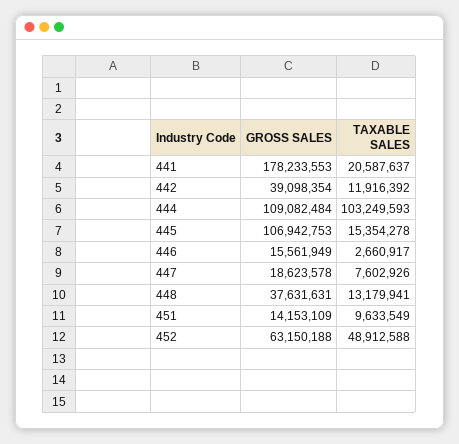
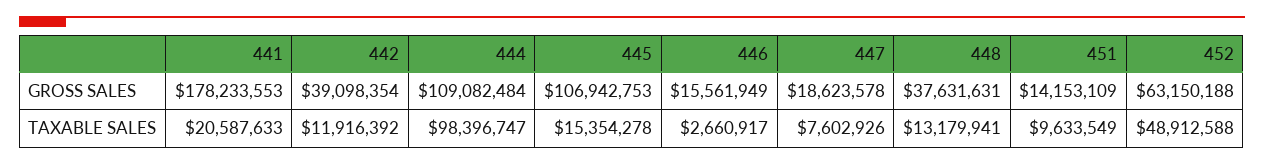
TAXABLE SALES, 441: 20587637 -> 20587633
TAXABLE SALES, 444: 103249593 -> 98396747

